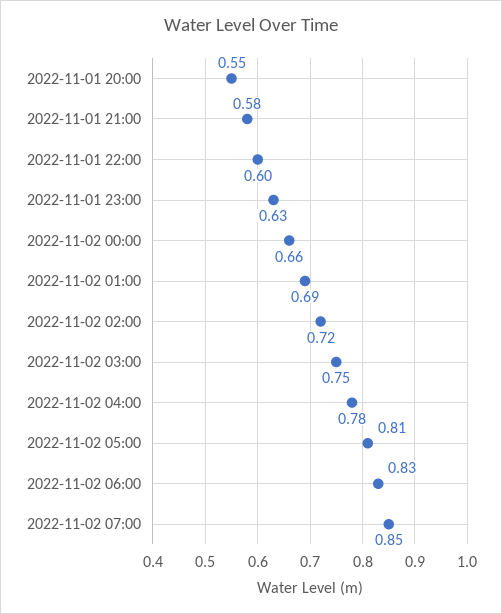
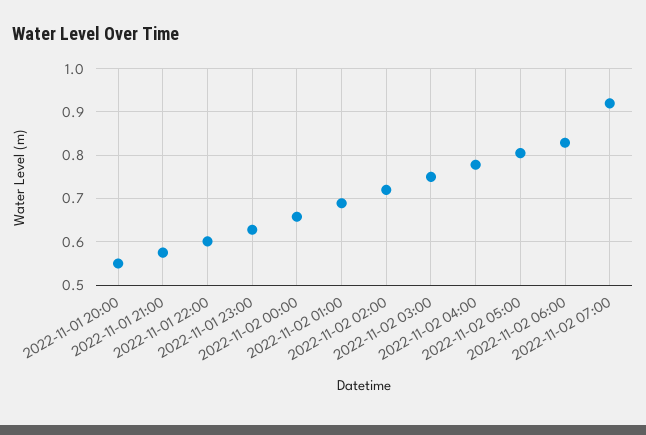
2022-11-02 07:00: 0.85 -> 0.92

